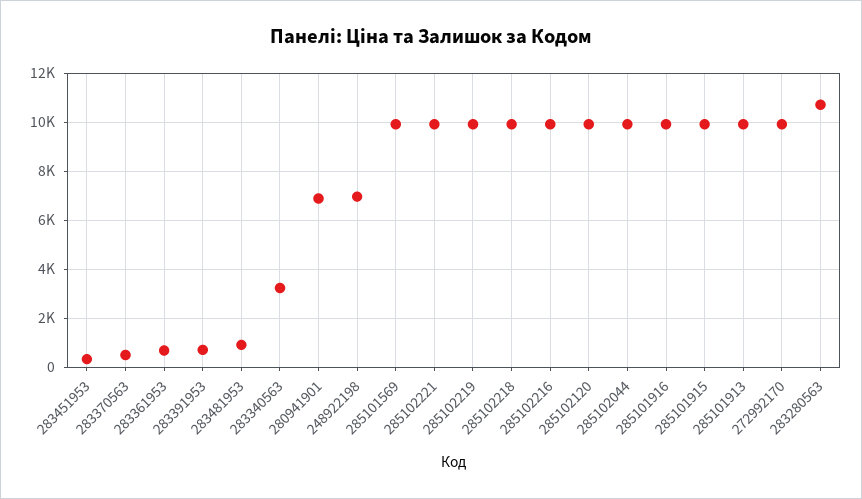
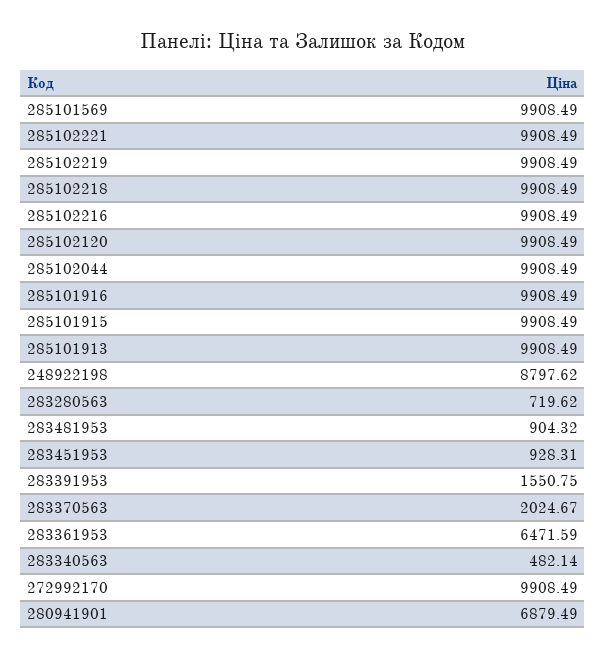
283451953: 250 -> 928.31
283370563: 500 -> 2024.67
283361953: 750 -> 6471.59
283391953: 750 -> 1550.75
283340563: 3250 -> 482.14
248922198: 7000 -> 8797.62
283280563: 10750 -> 719.62

